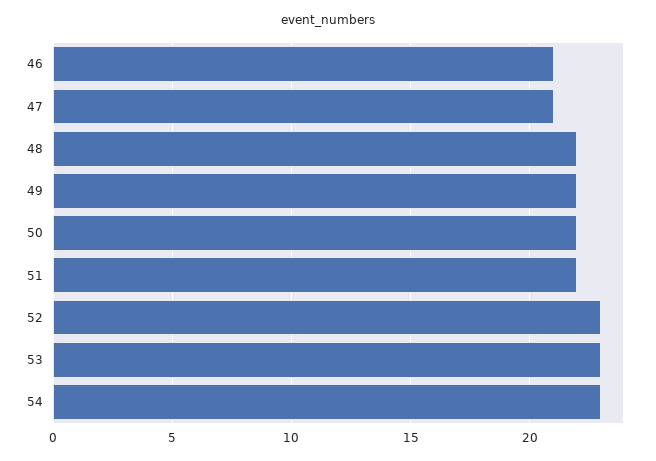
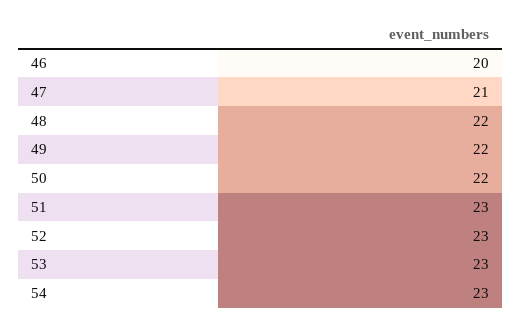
46: 21 -> 20
51: 22 -> 23

